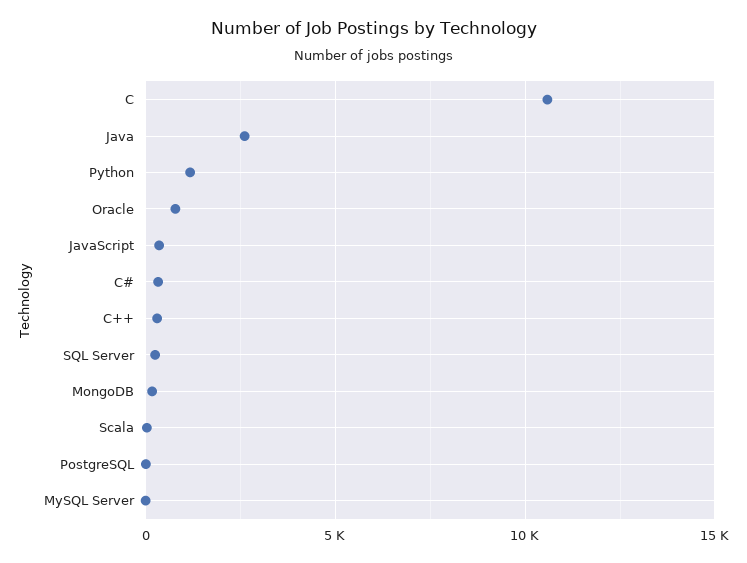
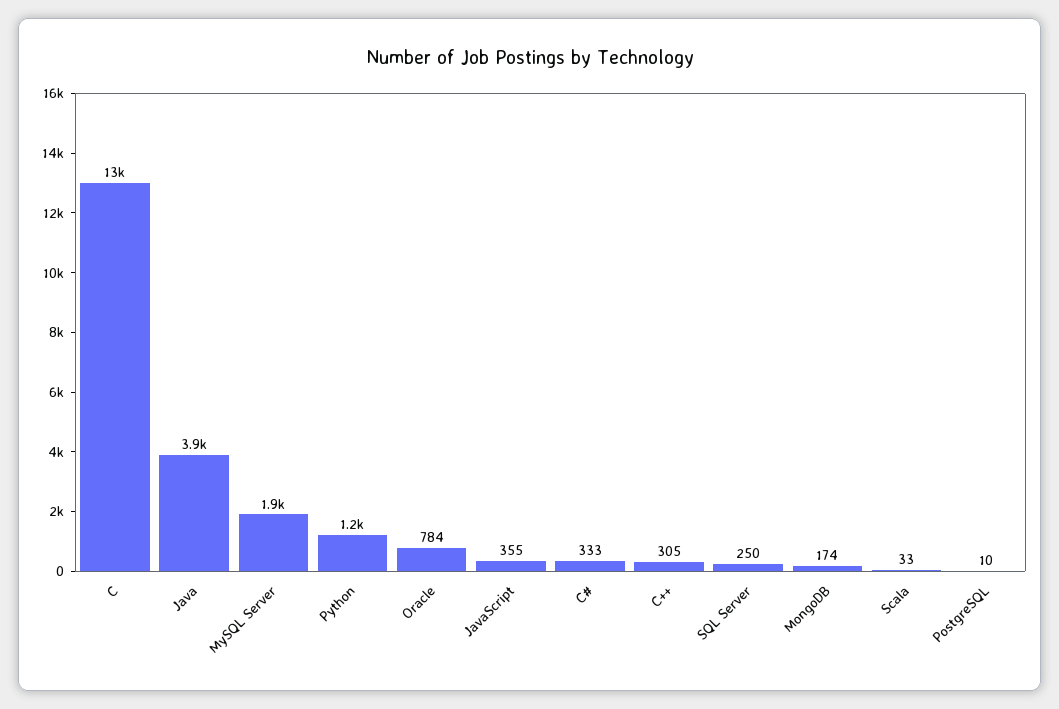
C: 10500 -> 13000
Java: 2500 -> 3900
MySQL Server: 0 -> 1900

